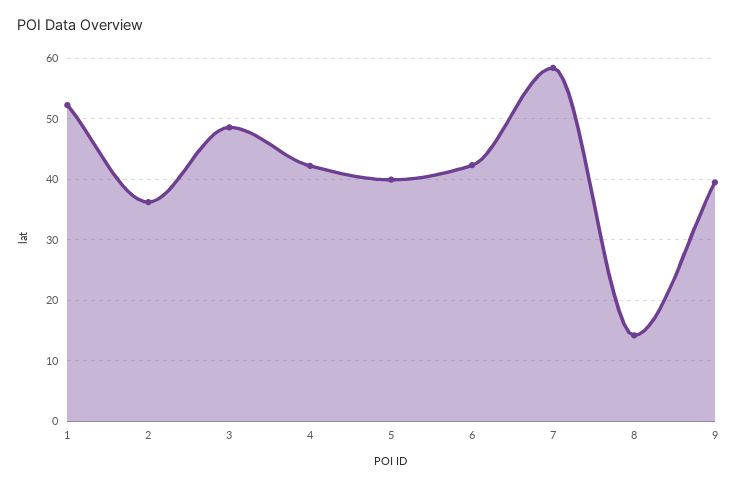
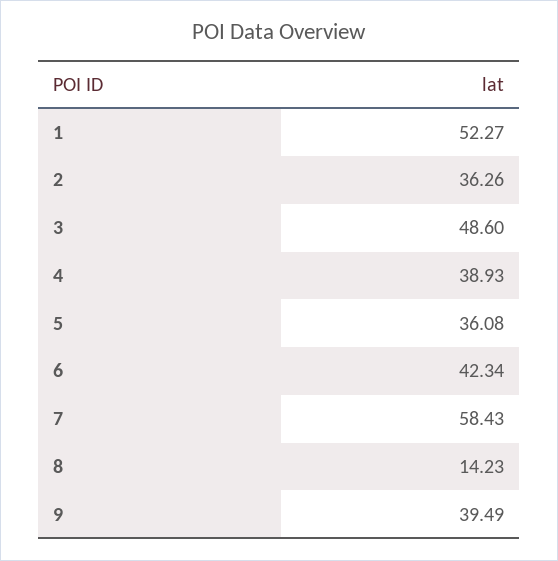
4: 42 -> 38.93
5: 40 -> 36.08

